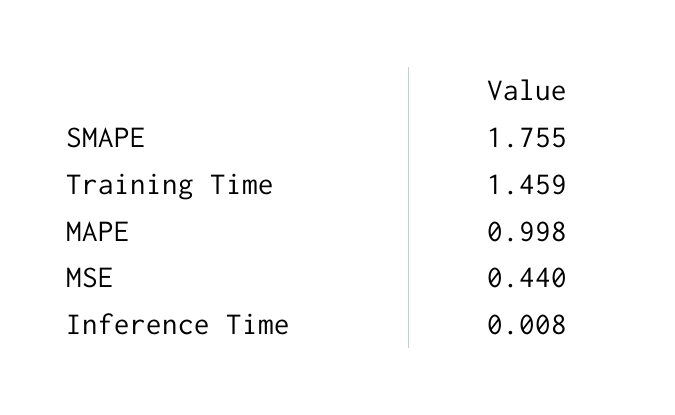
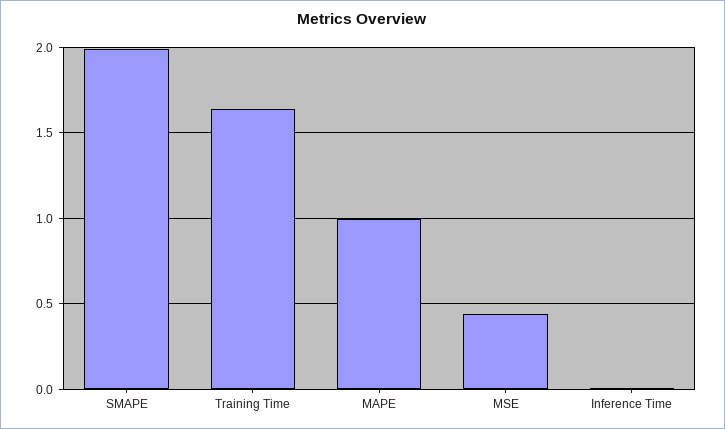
SMAPE: 1.755 -> 2
Training Time: 1.459 -> 1.65

